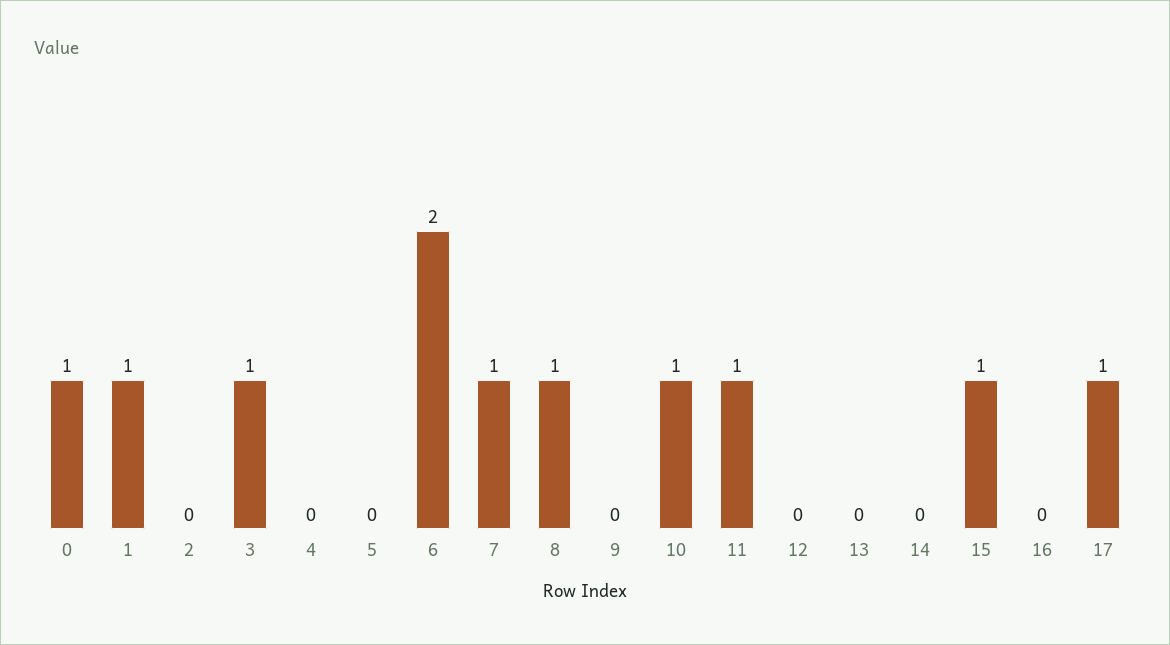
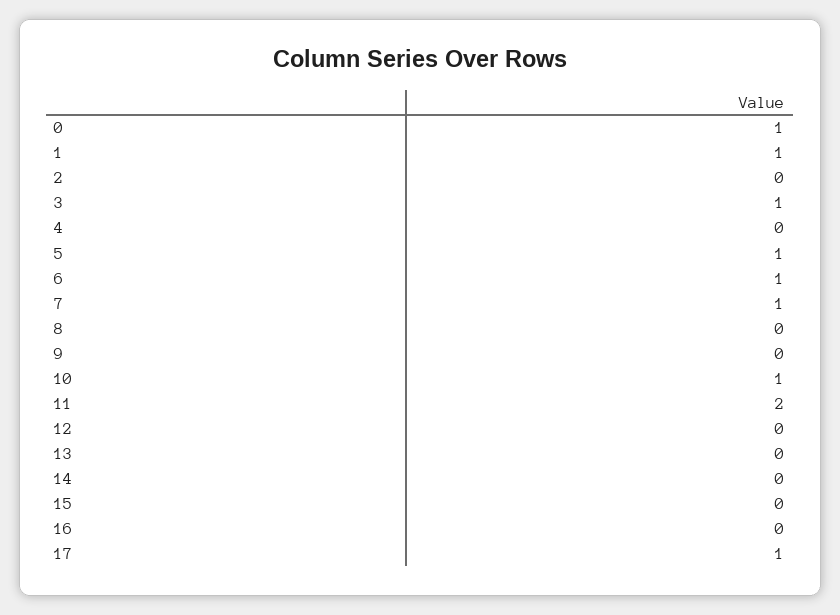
5: 0 -> 1
6: 2 -> 1
8: 1 -> 0
11: 1 -> 2
15: 1 -> 0

